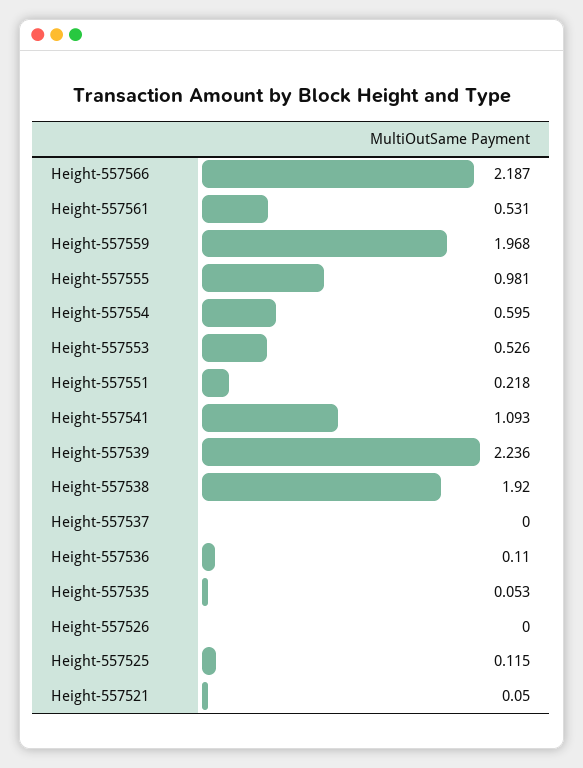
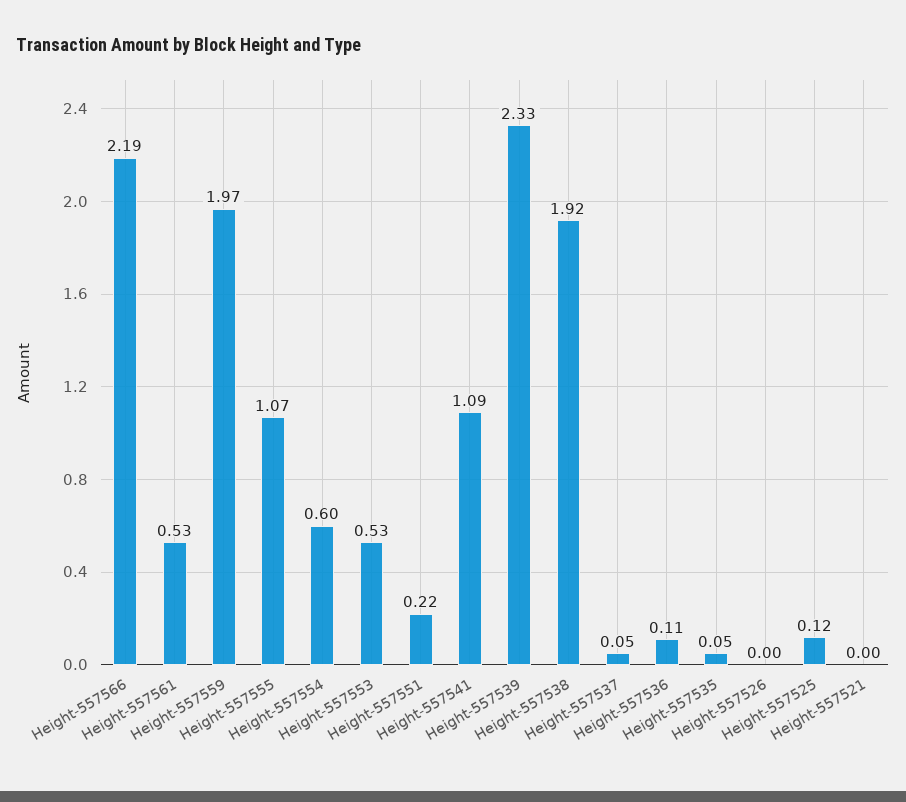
Height-557555: 0.981 -> 1.07
Height-557539: 2.236 -> 2.33
Height-557537: 0 -> 0.05
Height-557521: 0.05 -> 0

